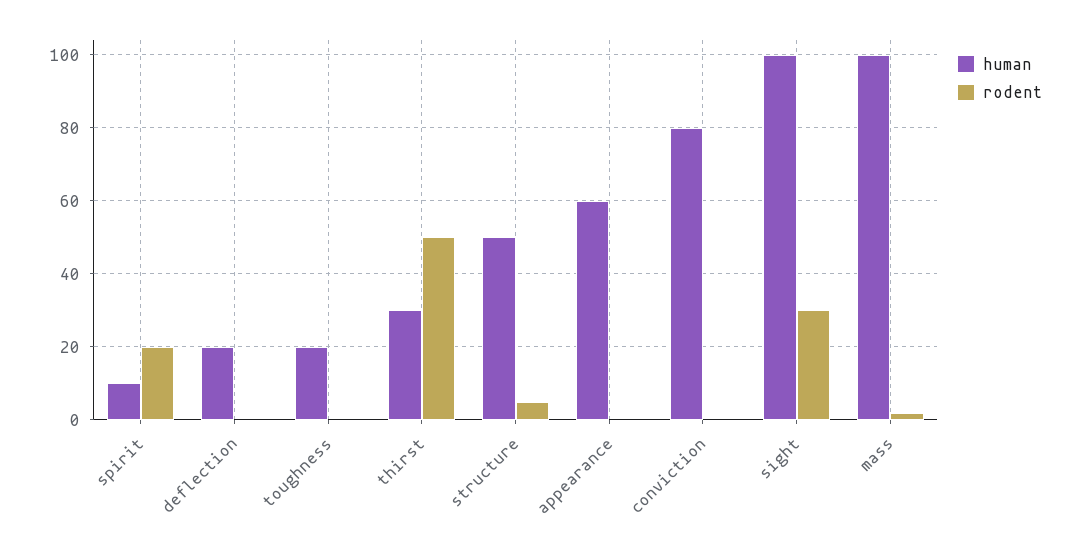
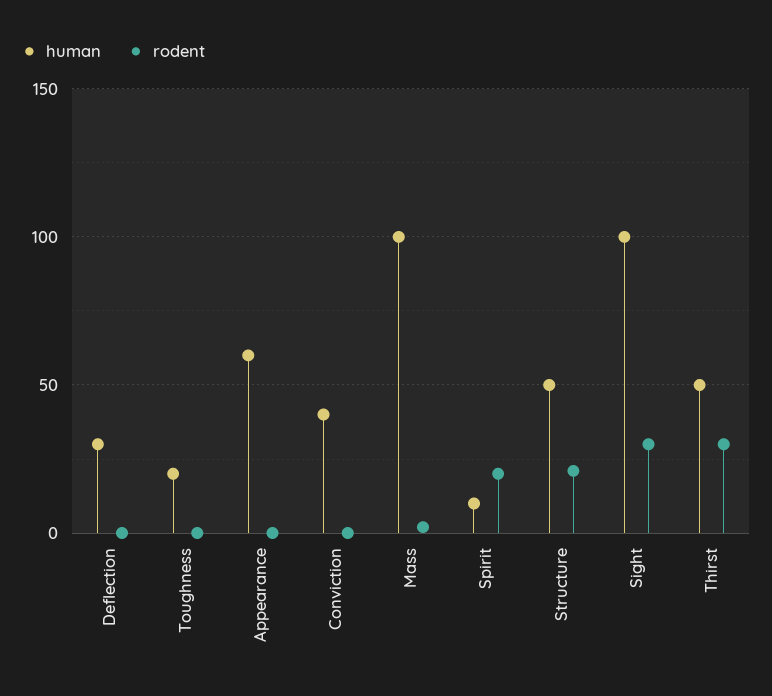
human, deflection: 20 -> 30
human, thirst: 30 -> 50
rodent, thirst: 50 -> 30
rodent, structure: 5 -> 20
human, conviction: 80 -> 40

